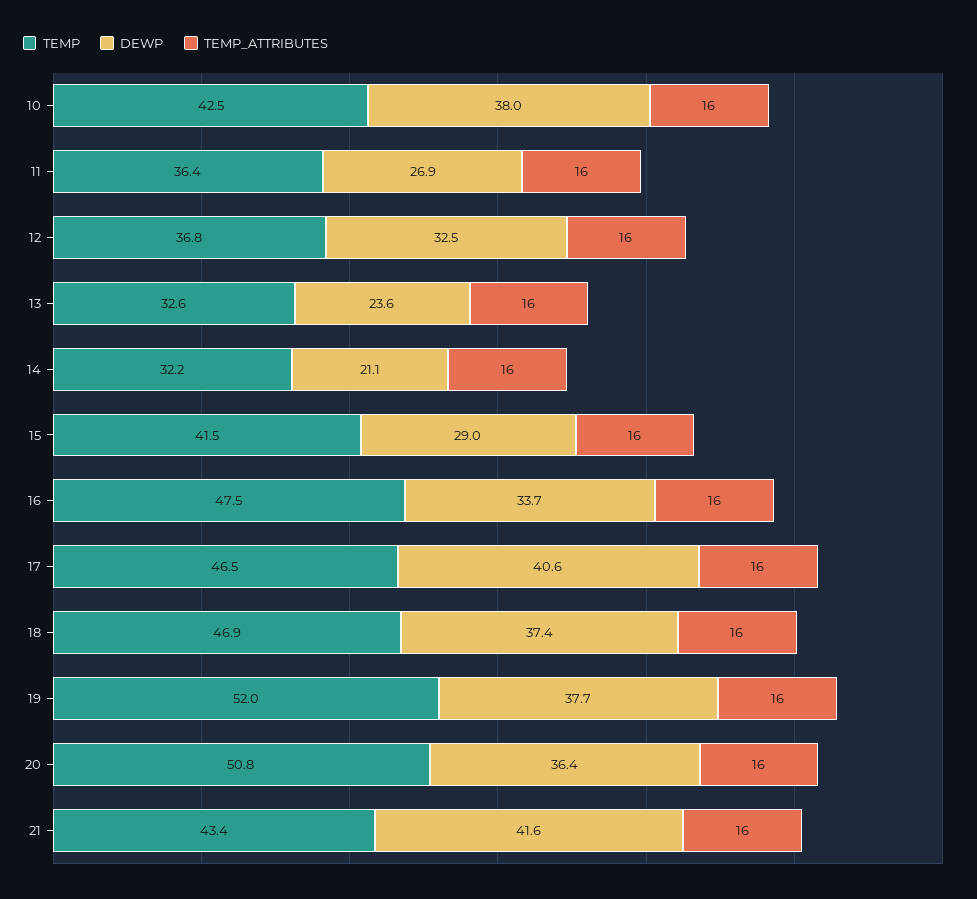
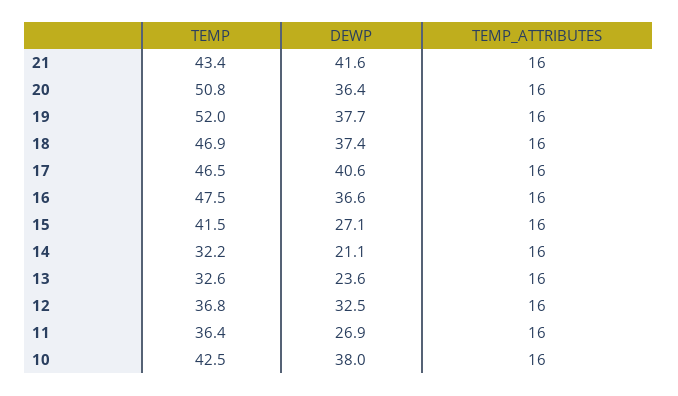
DEWP, 15: 29 -> 27.1
DEWP, 16: 33.7 -> 36.6

